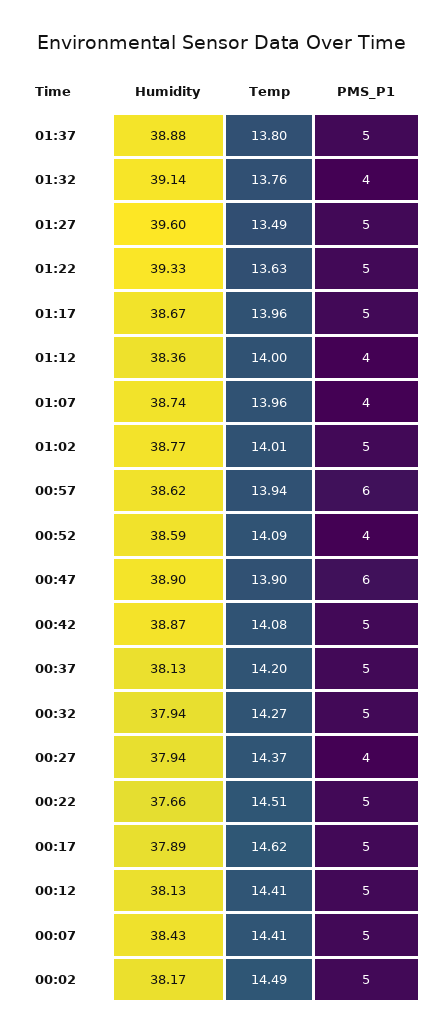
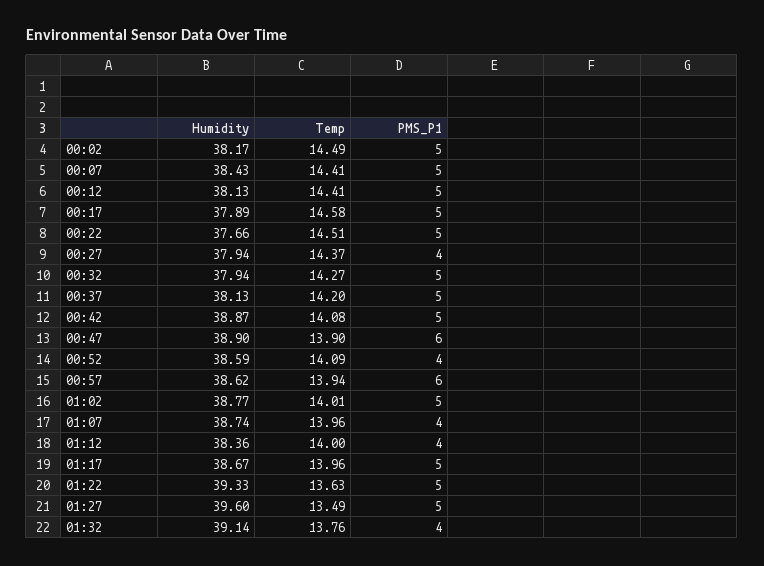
Humidity, 01:37: 38.88 -> none
Temp, 01:37: 13.8 -> none
PMS_P1, 01:37: 5 -> none
Temp, 00:17: 14.62 -> 14.58

